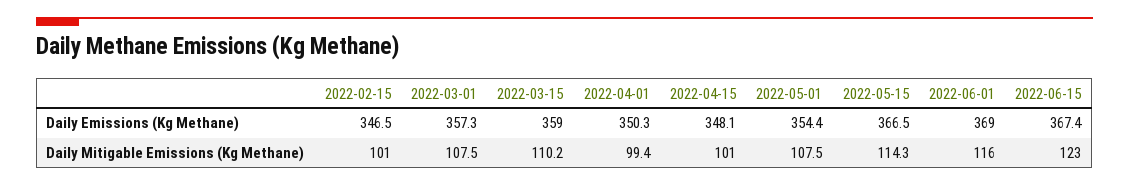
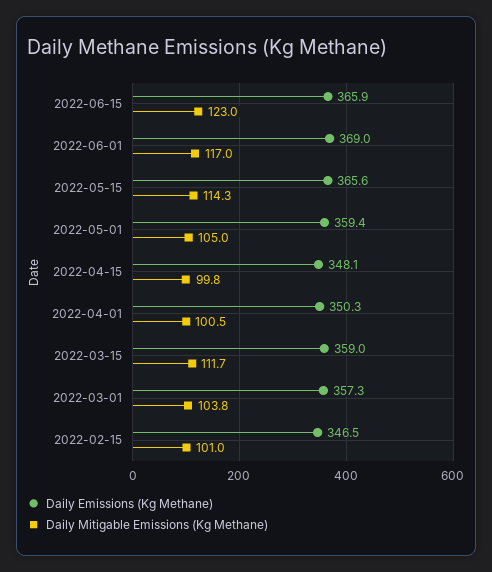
Daily Emissions (Kg Methane), 2022-05-01: 354.4 -> 359.4
Daily Emissions (Kg Methane), 2022-05-15: 366.5 -> 365.6
Daily Emissions (Kg Methane), 2022-06-15: 367.4 -> 365.9
Daily Mitigable Emissions (Kg Methane), 2022-03-01: 107.5 -> 103.8
Daily Mitigable Emissions (Kg Methane), 2022-03-15: 110.2 -> 111.7
Daily Mitigable Emissions (Kg Methane), 2022-04-01: 99.4 -> 100.5
Daily Mitigable Emissions (Kg Methane), 2022-04-15: 101 -> 99.8
Daily Mitigable Emissions (Kg Methane), 2022-05-01: 107.5 -> 105
Daily Mitigable Emissions (Kg Methane), 2022-06-01: 116 -> 117

